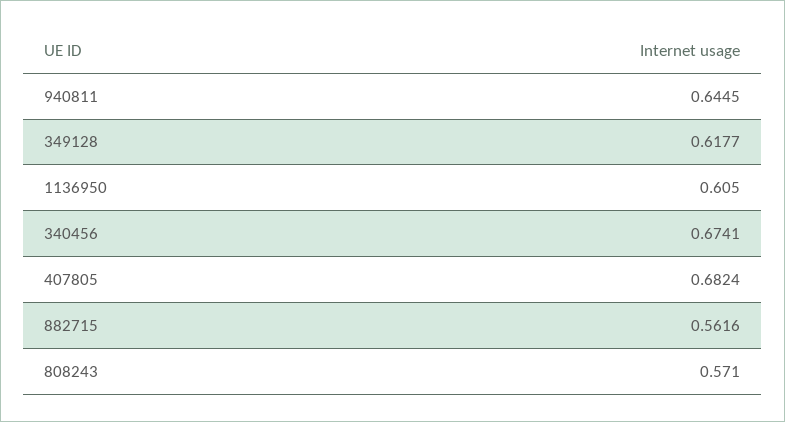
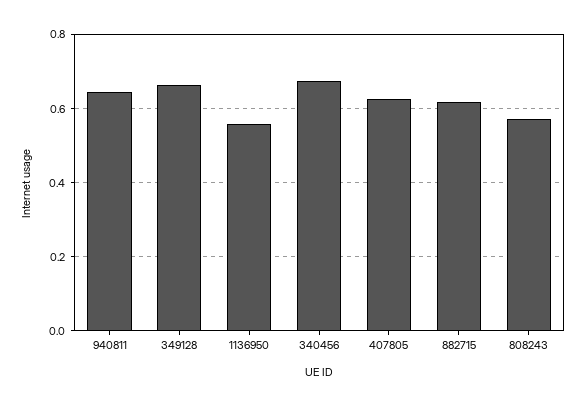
349128: 0.6177 -> 0.66
1136950: 0.605 -> 0.56
407805: 0.6824 -> 0.62
882715: 0.5616 -> 0.62

